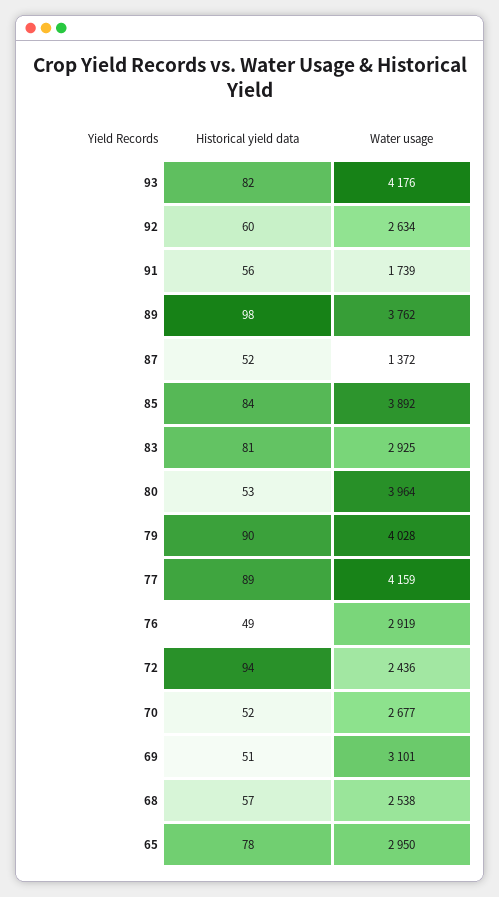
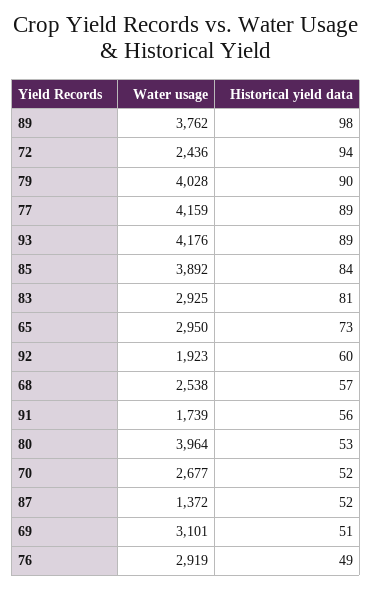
Historical yield data, 93: 82 -> 89
Water usage, 92: 2634 -> 1923
Historical yield data, 65: 78 -> 73

